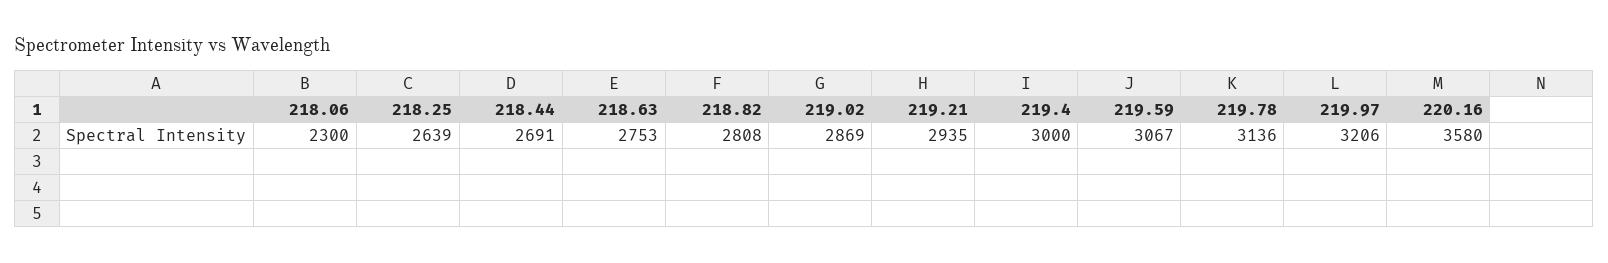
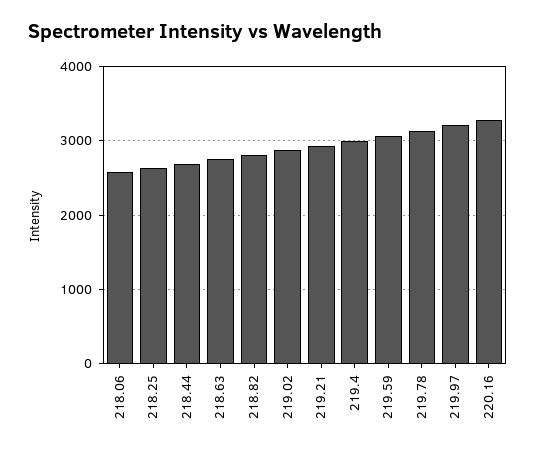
218.06: 2300 -> 2600
220.16: 3580 -> 3300

